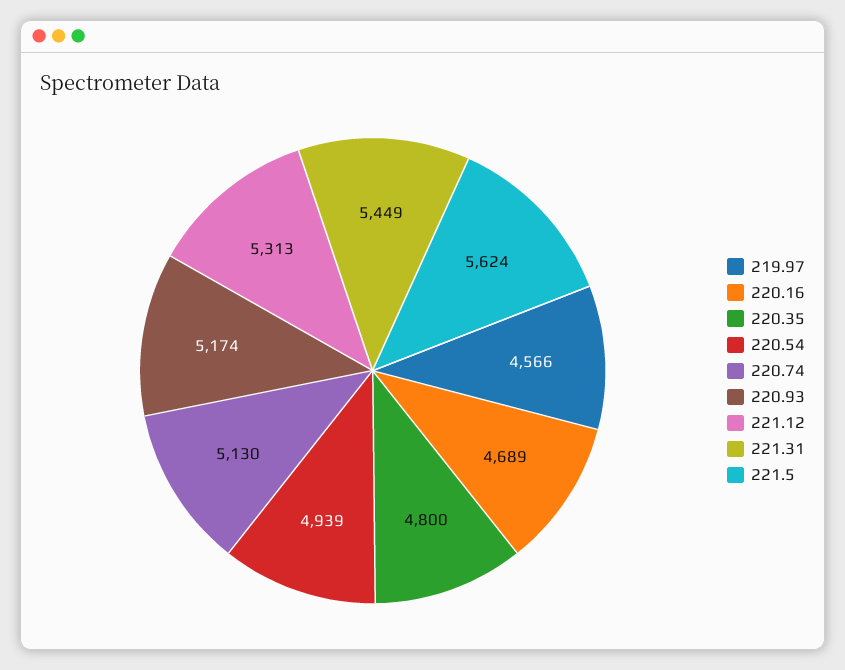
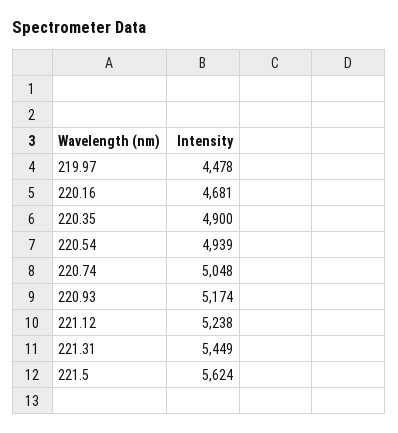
219.97: 4566 -> 4478
220.16: 4689 -> 4681
220.35: 4800 -> 4900
220.74: 5130 -> 5048
221.12: 5313 -> 5238

